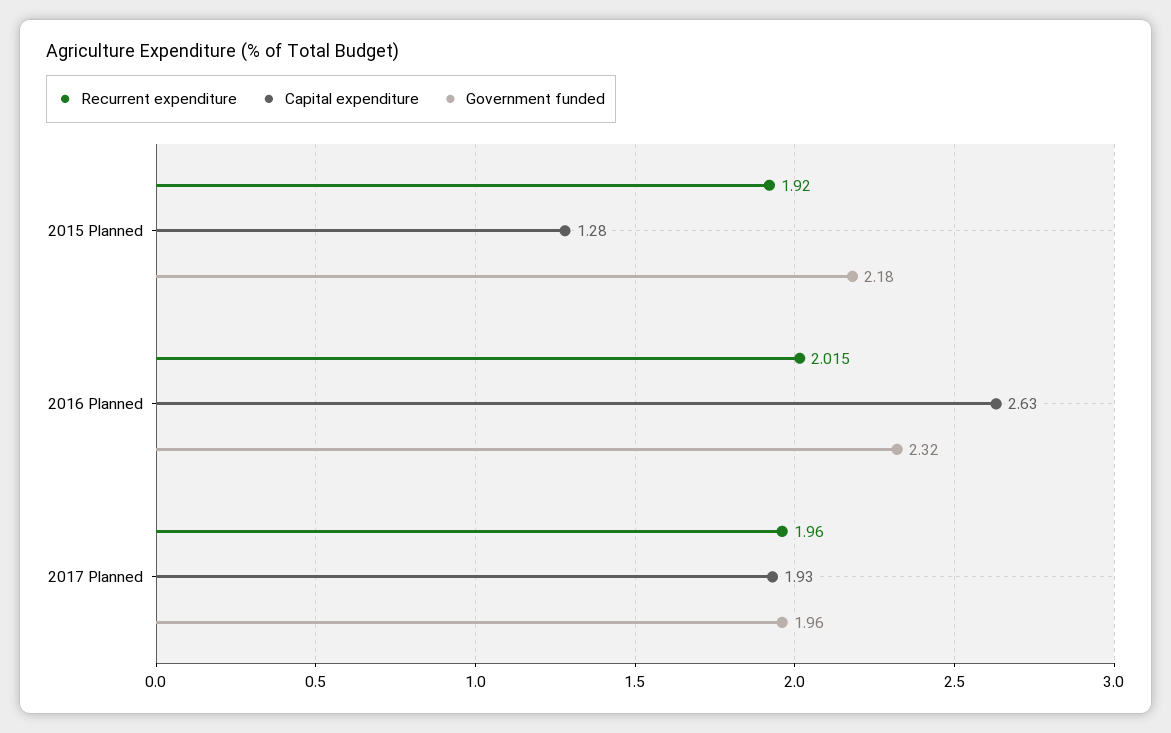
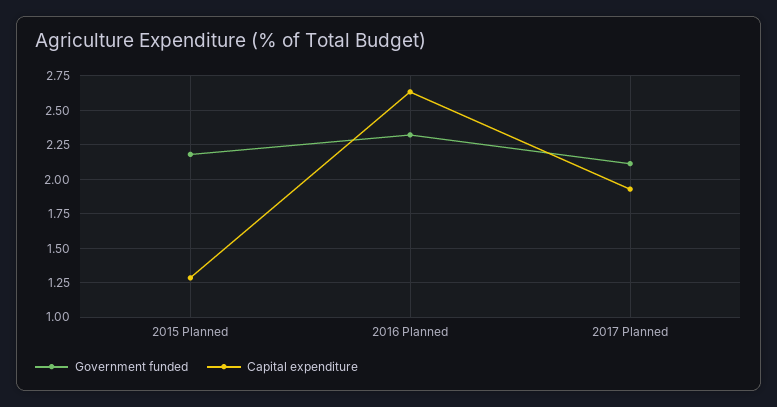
Recurrent expenditure, 2015 Planned: 1.92 -> none
Recurrent expenditure, 2016 Planned: 2.015 -> none
Recurrent expenditure, 2017 Planned: 1.96 -> none
Government funded, 2017 Planned: 1.96 -> 2.1

